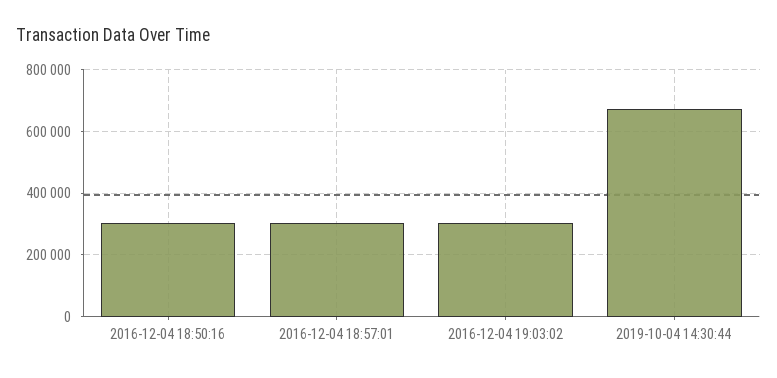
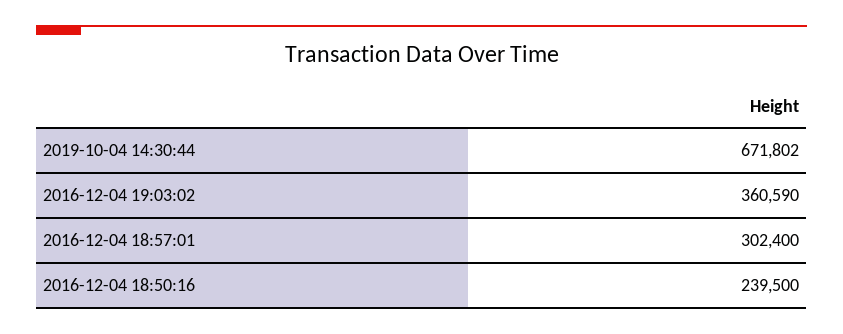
2016-12-04 18:50:16: 300000 -> 239500
2016-12-04 19:03:02: 300000 -> 360590

